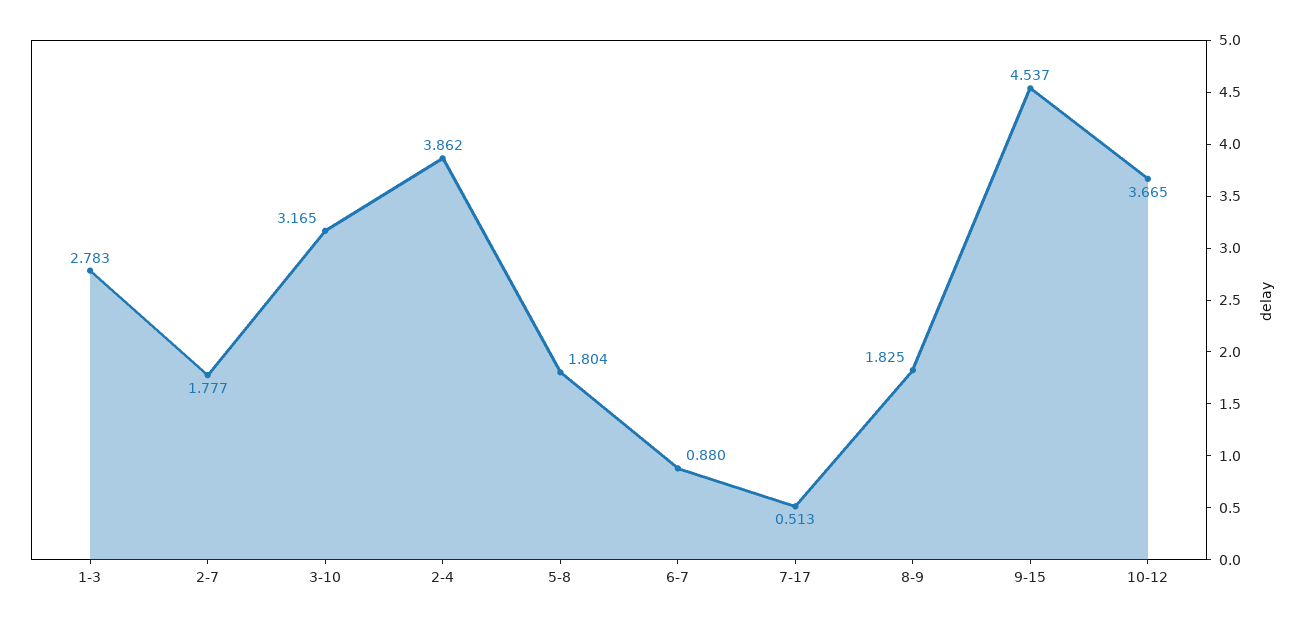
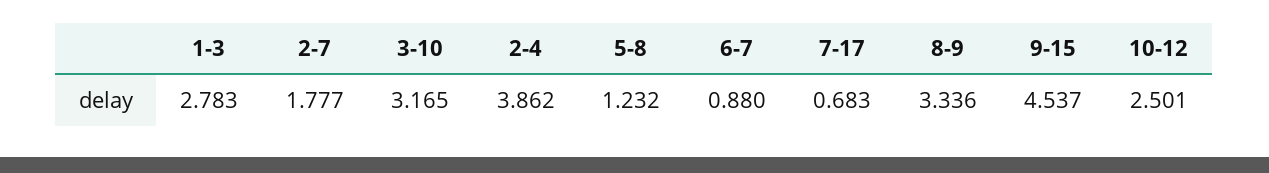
5-8: 1.804 -> 1.232
7-17: 0.513 -> 0.683
8-9: 1.825 -> 3.336
10-12: 3.665 -> 2.501

